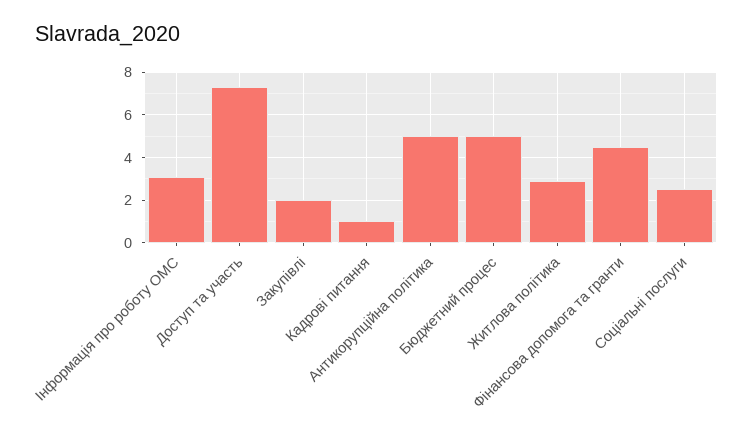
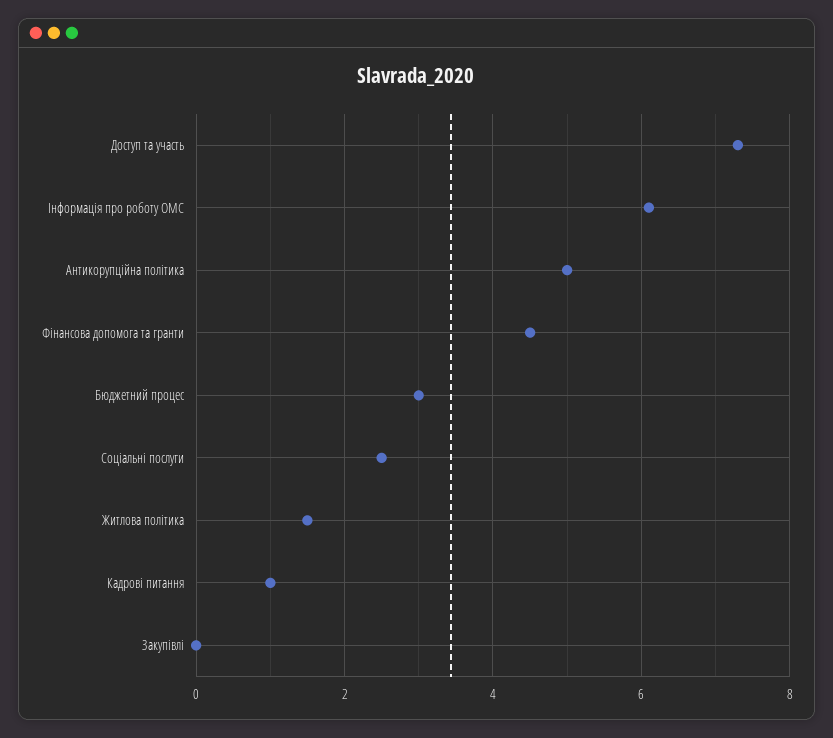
Інформація про роботу ОМС: 3 -> 6
Закупівлі: 2 -> 0
Бюджетний процес: 5 -> 3
Житлова політика: 3 -> 1.5

